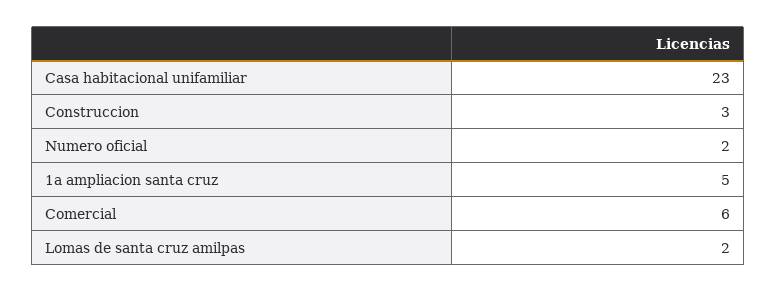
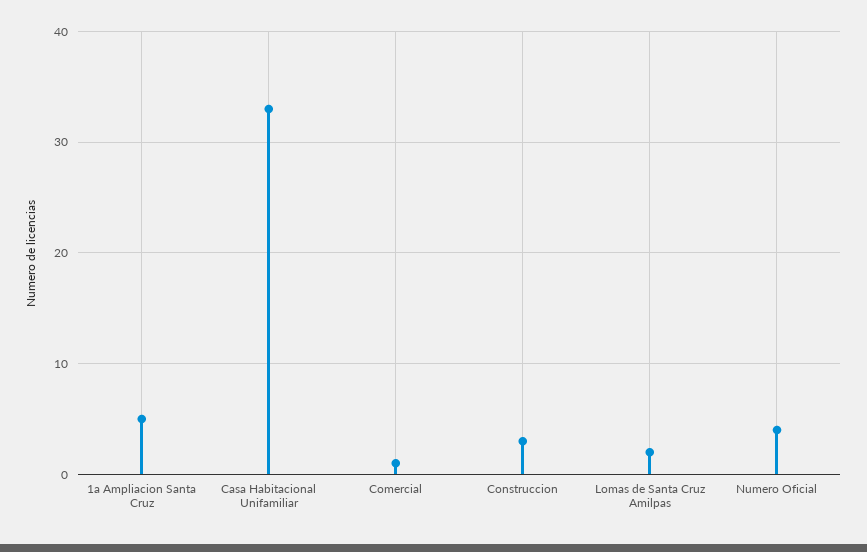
Casa habitacional unifamiliar: 23 -> 33
Numero oficial: 2 -> 4
Comercial: 6 -> 1

